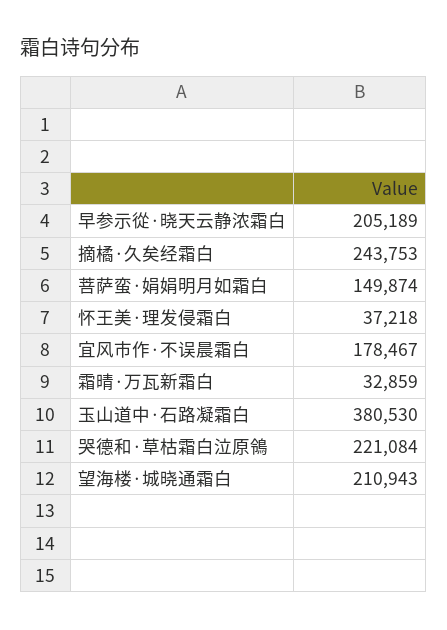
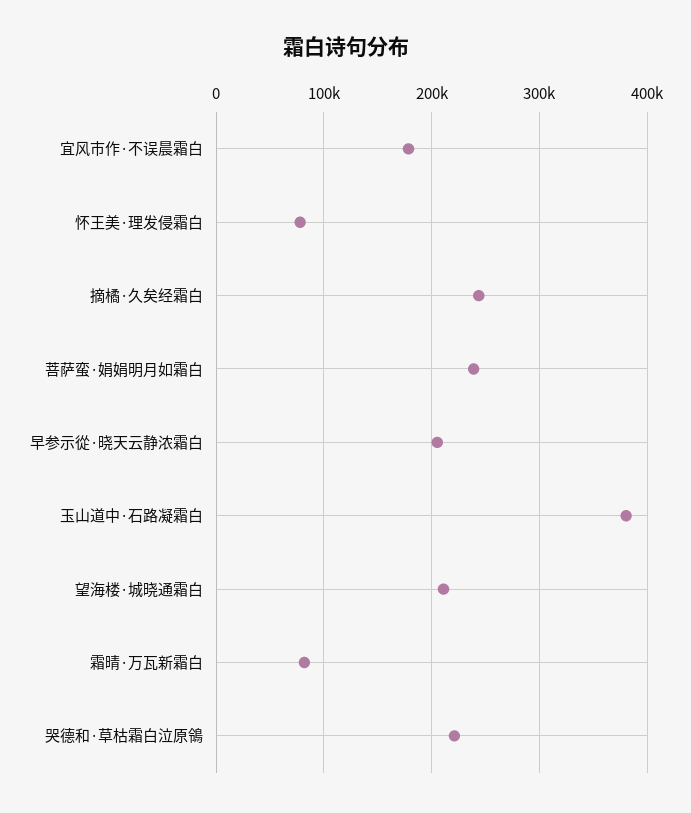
菩萨蛮·娟娟明月如霜白: 149874 -> 240000
怀王美·理发侵霜白: 37218 -> 80000
霜晴·万瓦新霜白: 32859 -> 80000

